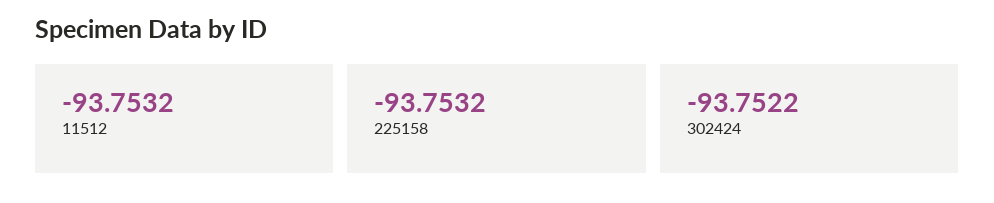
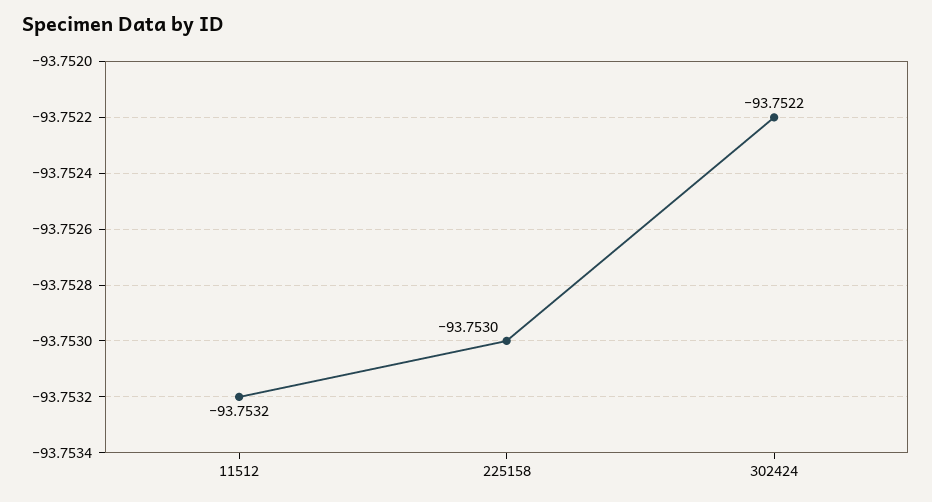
225158: -93.7532 -> -93.753

